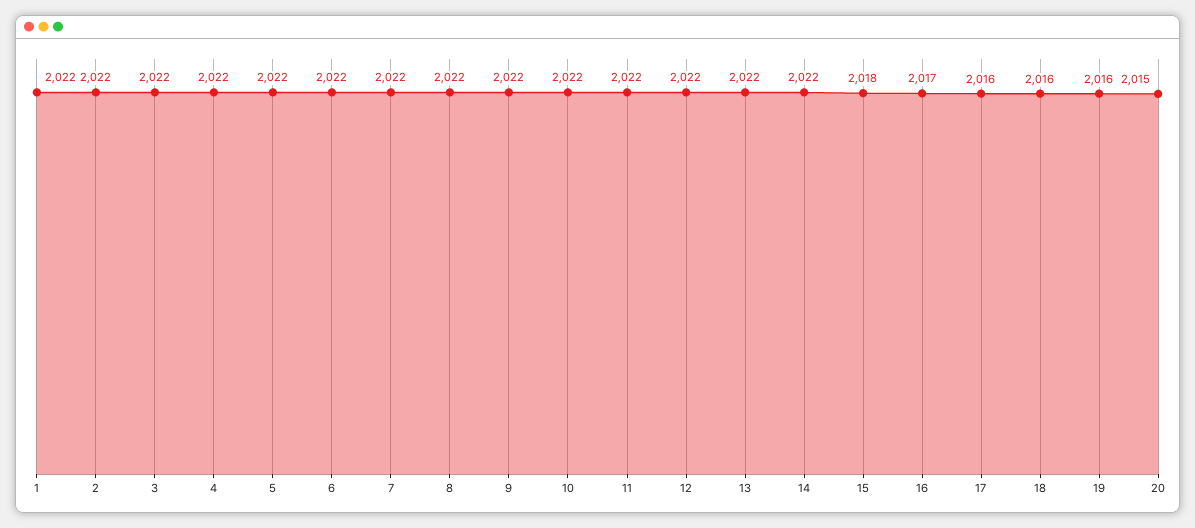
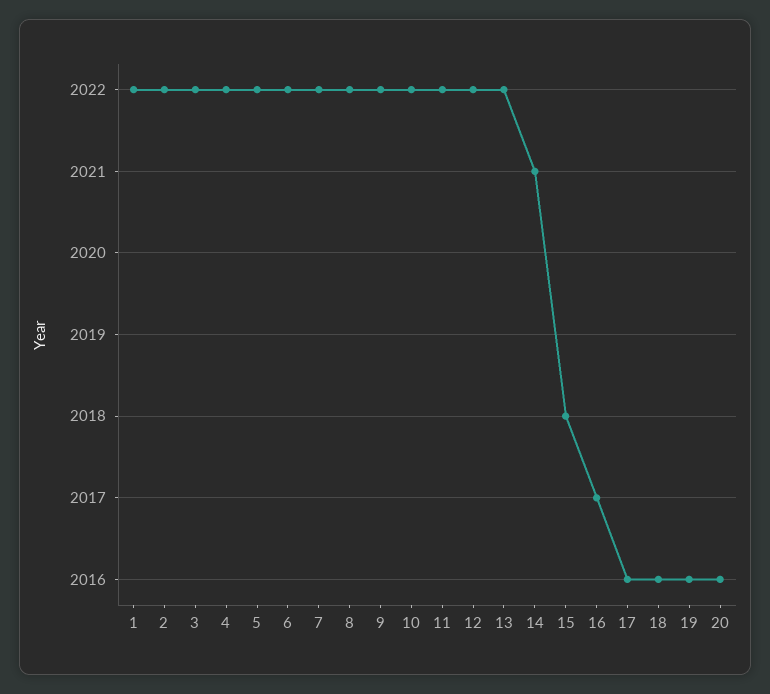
14: 2022 -> 2021
20: 2015 -> 2016

